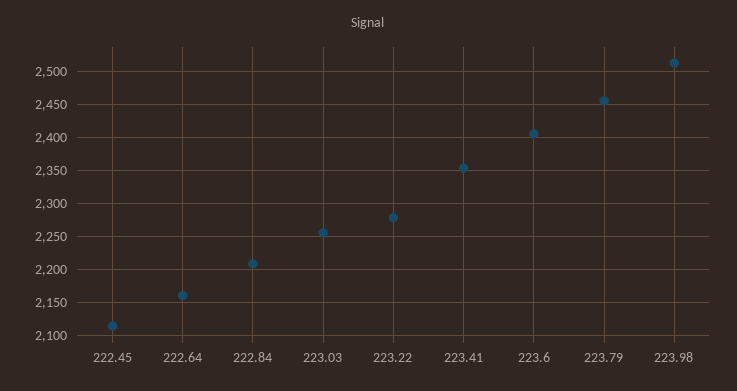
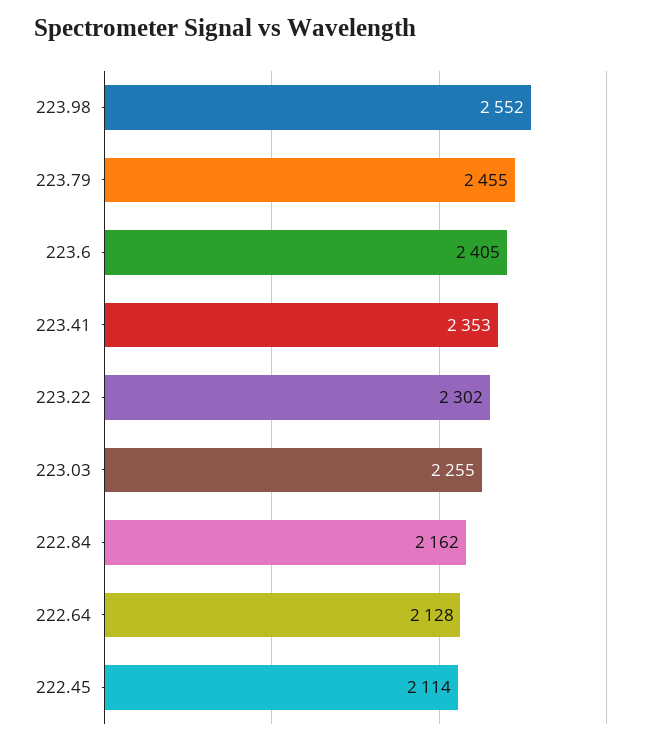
222.64: 2160 -> 2128
222.84: 2210 -> 2162
223.22: 2280 -> 2302
223.98: 2510 -> 2552

